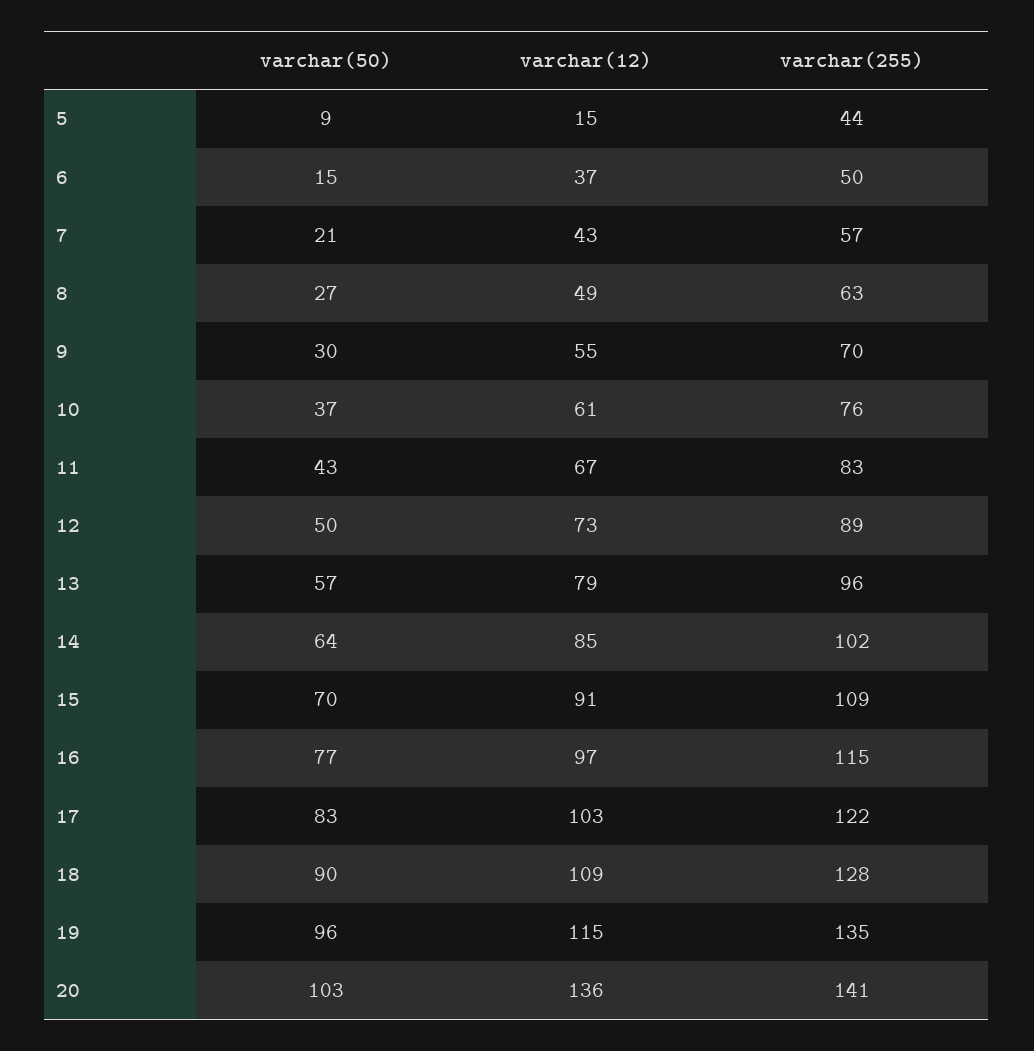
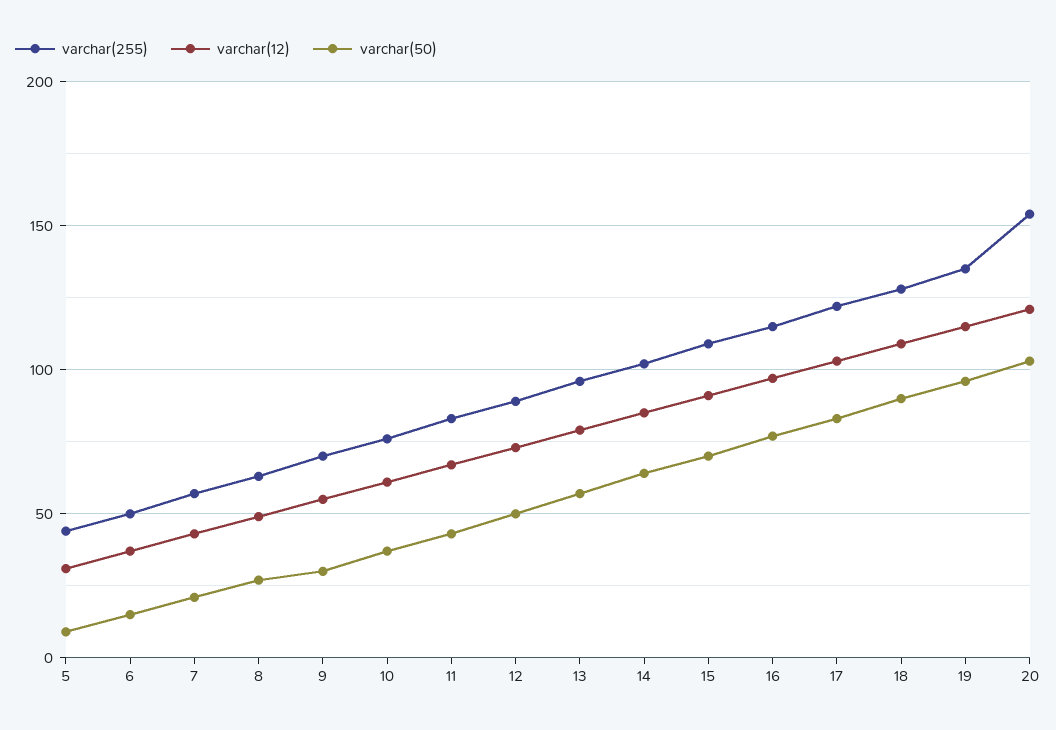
varchar(12), 5: 15 -> 30
varchar(12), 20: 136 -> 120
varchar(255), 20: 141 -> 155

